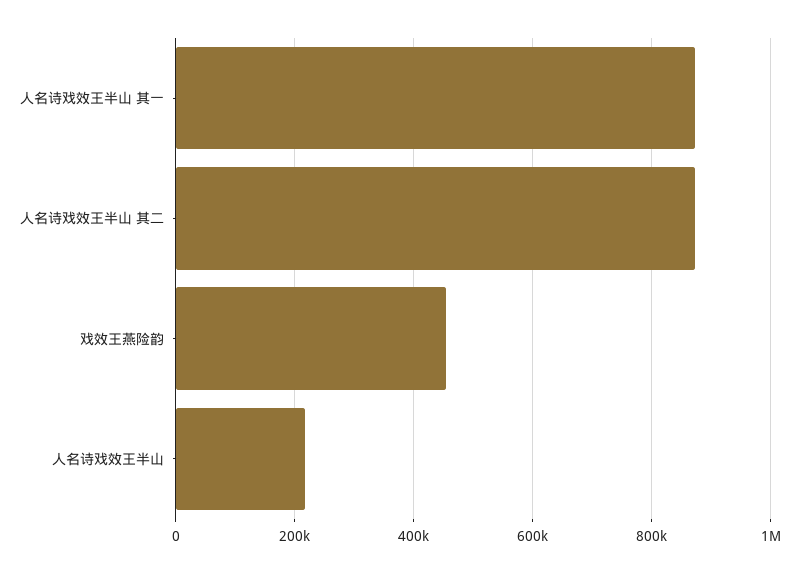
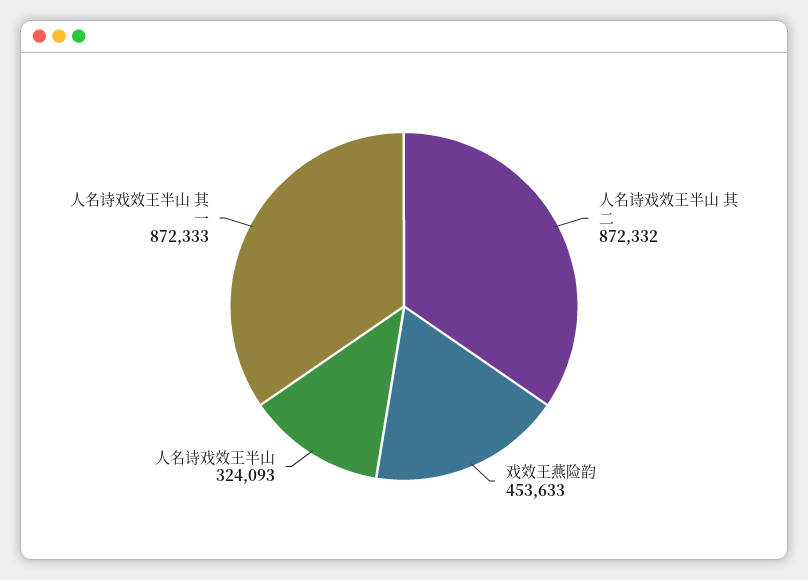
人名诗戏效王半山: 220000 -> 324093

